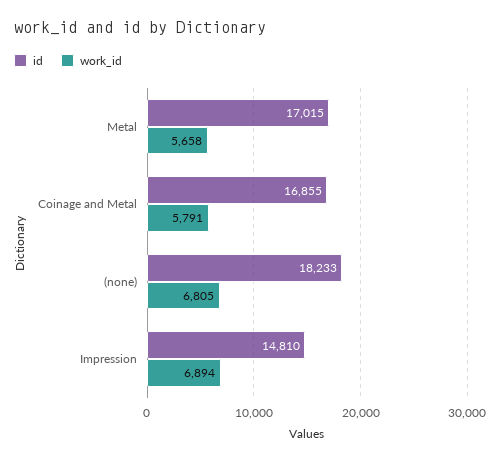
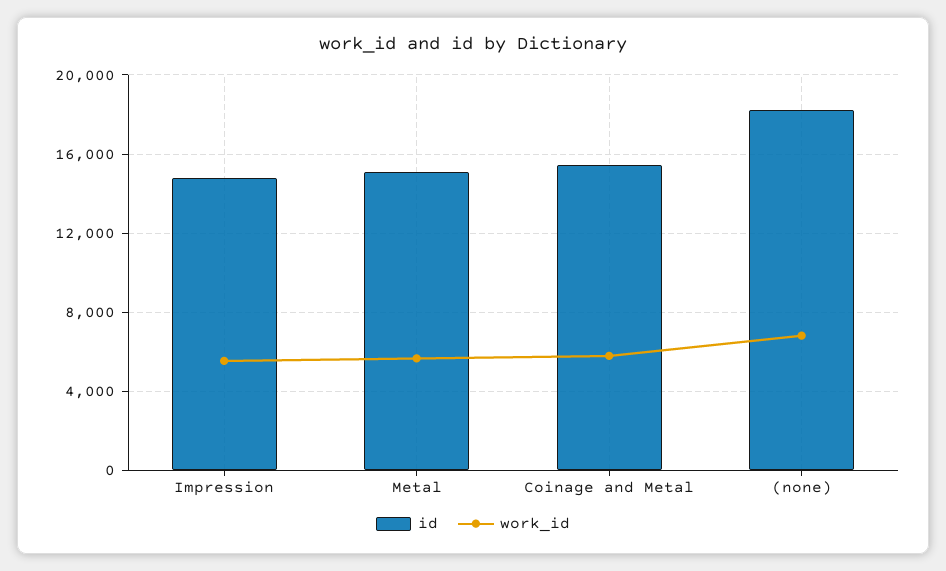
id, Metal: 17015 -> 15000
id, Coinage and Metal: 16855 -> 15500
work_id, Impression: 6894 -> 5500

